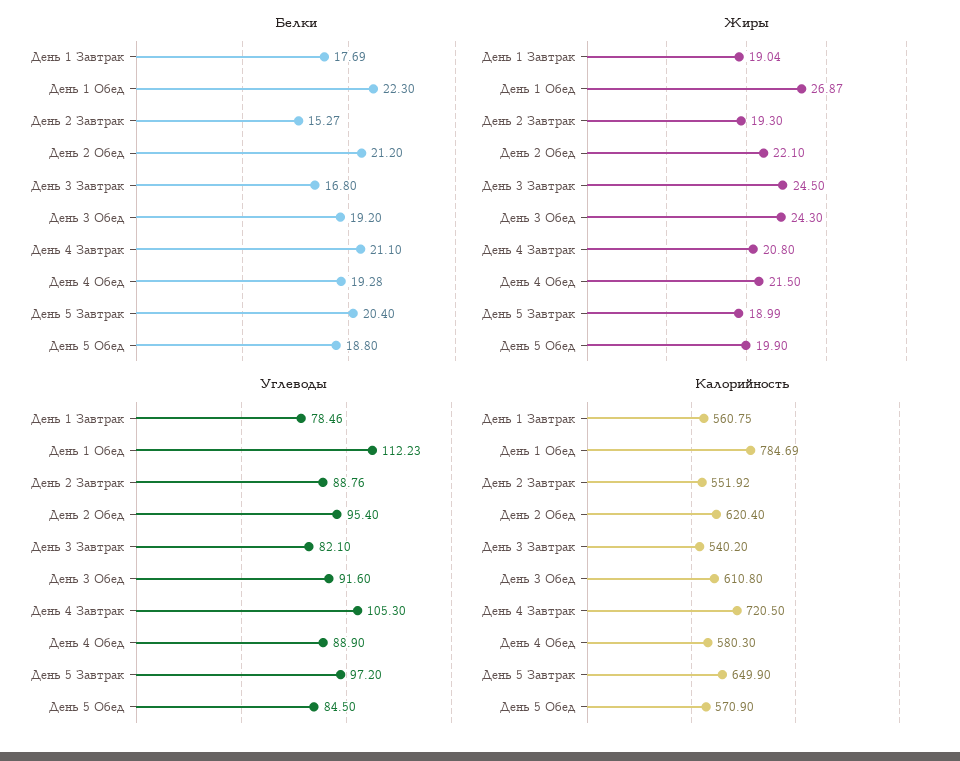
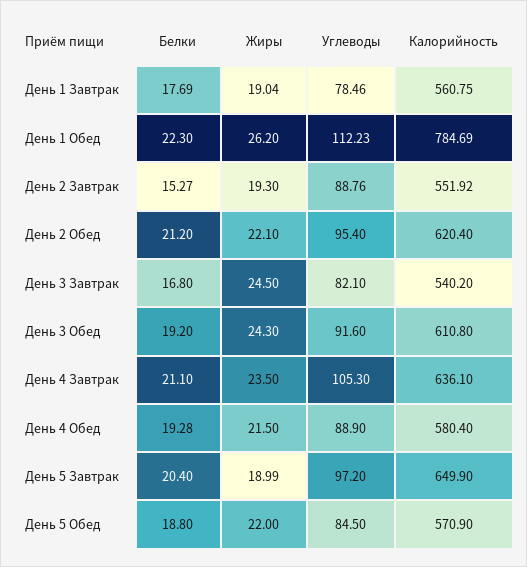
Жиры, День 1 Обед: 26.87 -> 26.2
Жиры, День 4 Завтрак: 20.8 -> 23.5
Жиры, День 5 Обед: 19.9 -> 22
Калорийность, День 4 Завтрак: 720.5 -> 636.1
Калорийность, День 4 Обед: 580.3 -> 580.4

